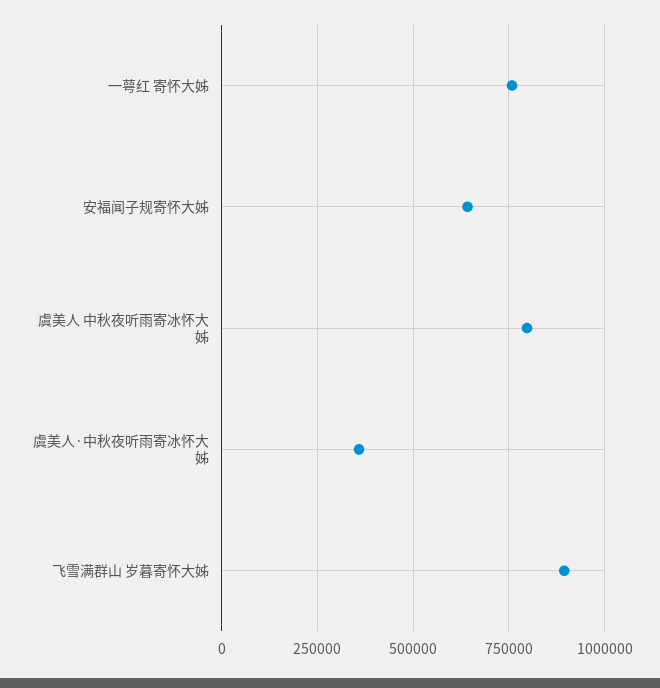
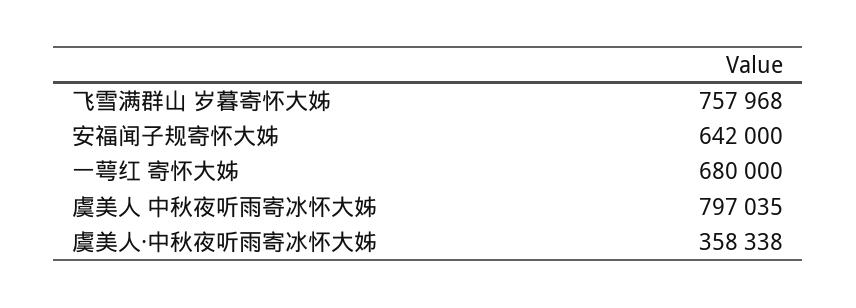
一萼红 寄怀大姊: 750000 -> 680000
飞雪满群山 岁暮寄怀大姊: 900000 -> 757968

